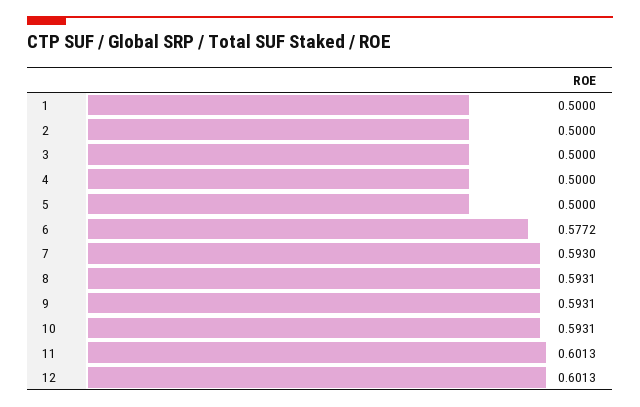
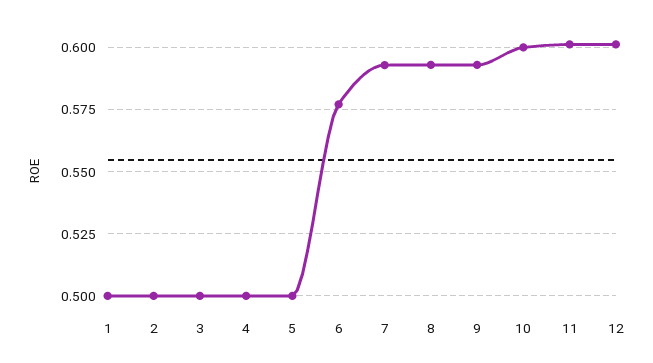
10: 0.5931 -> 0.6

